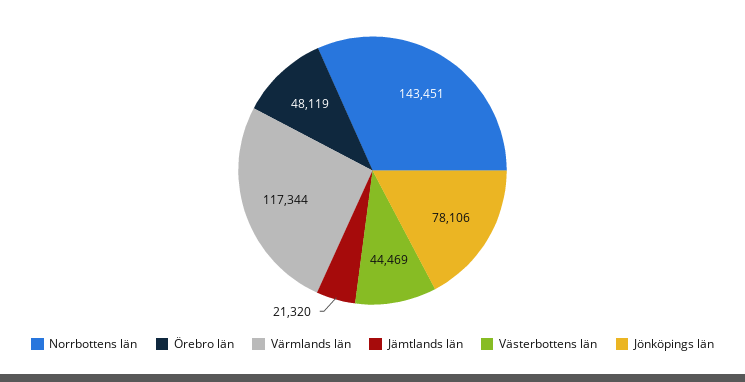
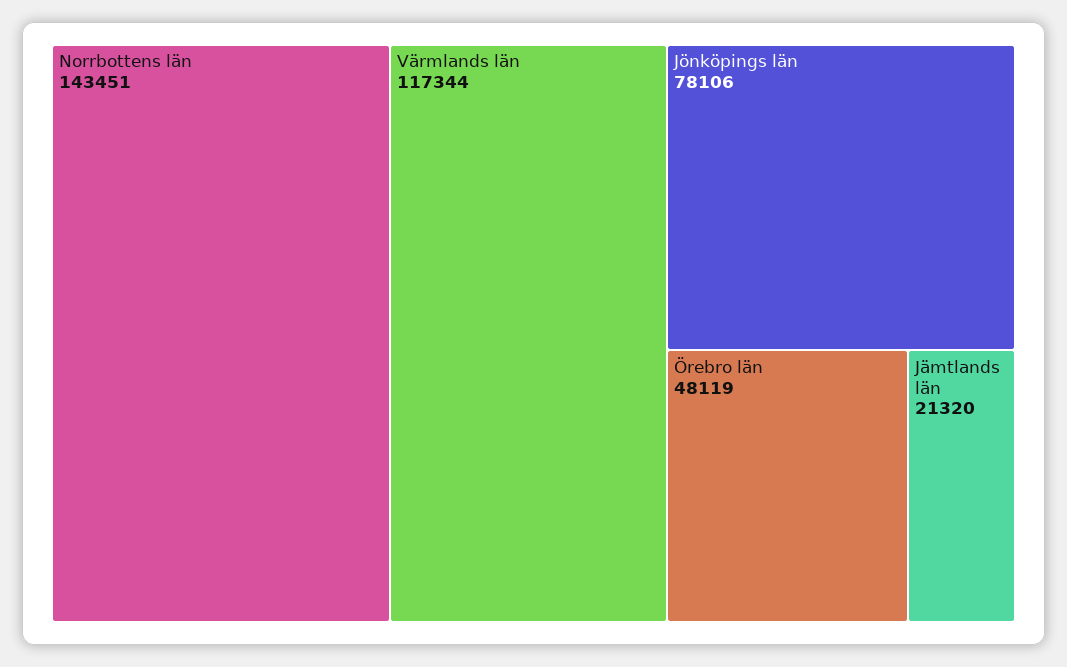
Västerbottens län: 44469 -> none

